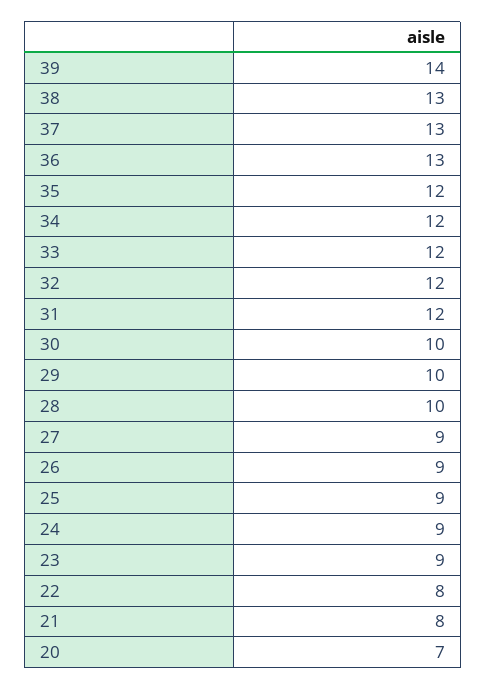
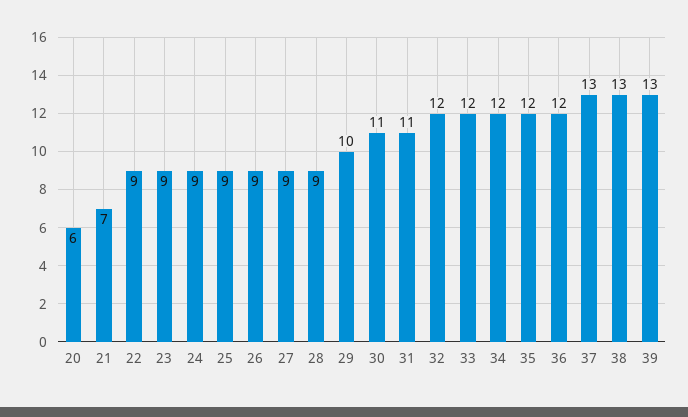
39: 14 -> 13
36: 13 -> 12
31: 12 -> 11
30: 10 -> 11
28: 10 -> 9
22: 8 -> 9
21: 8 -> 7
20: 7 -> 6

